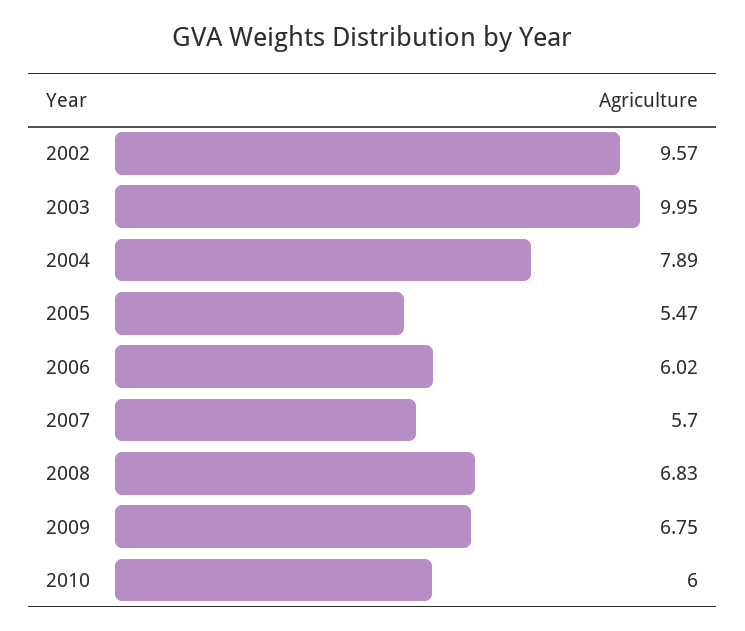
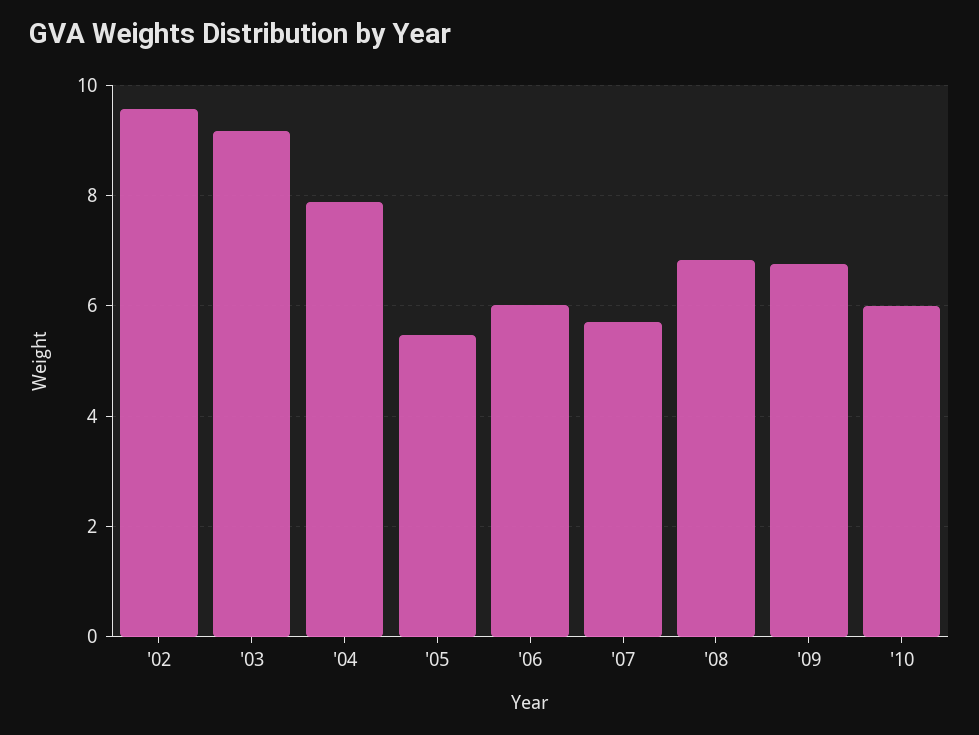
2003: 9.95 -> 9.2

